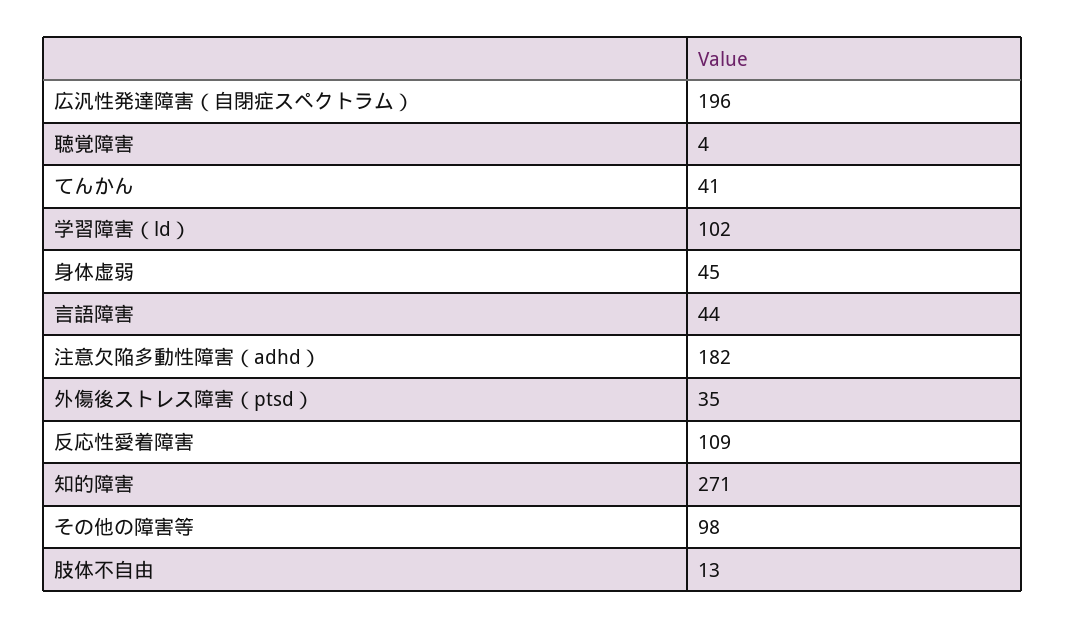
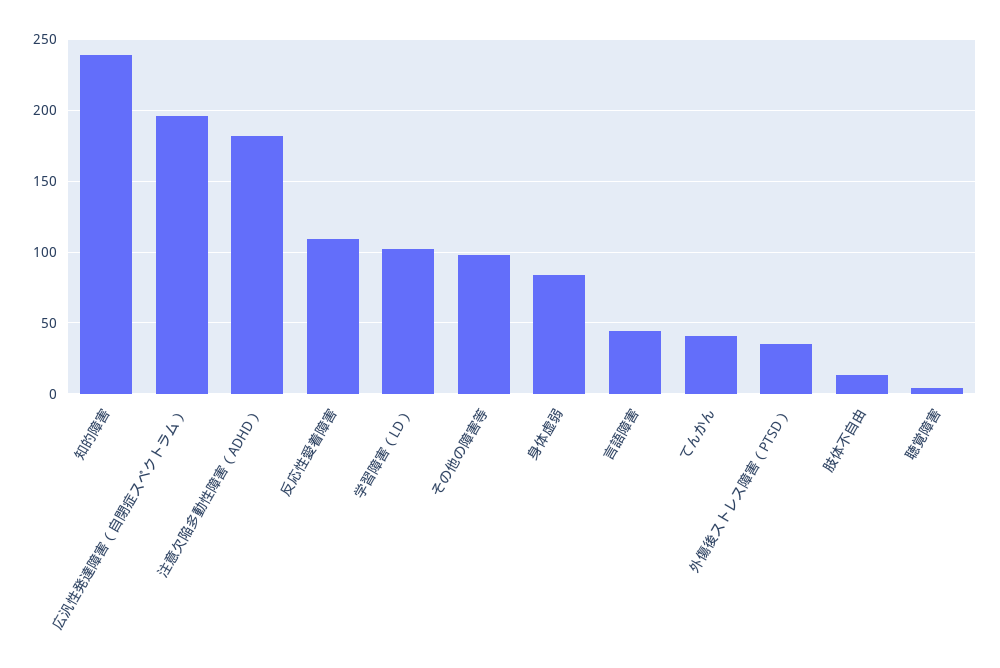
身体虚弱: 45 -> 85
知的障害: 271 -> 240

